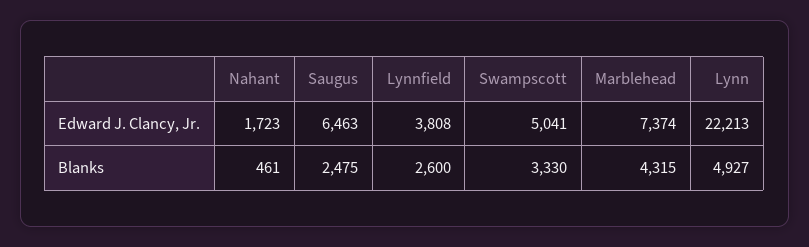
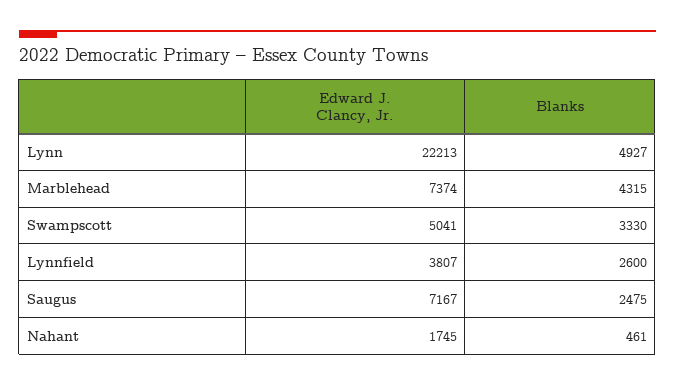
Nahant, Edward J. Clancy, Jr.: 1723 -> 1745
Saugus, Edward J. Clancy, Jr.: 6463 -> 7167
Lynnfield, Edward J. Clancy, Jr.: 3808 -> 3807

